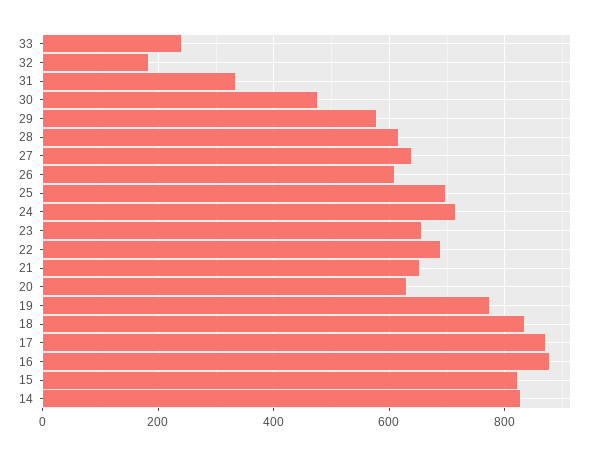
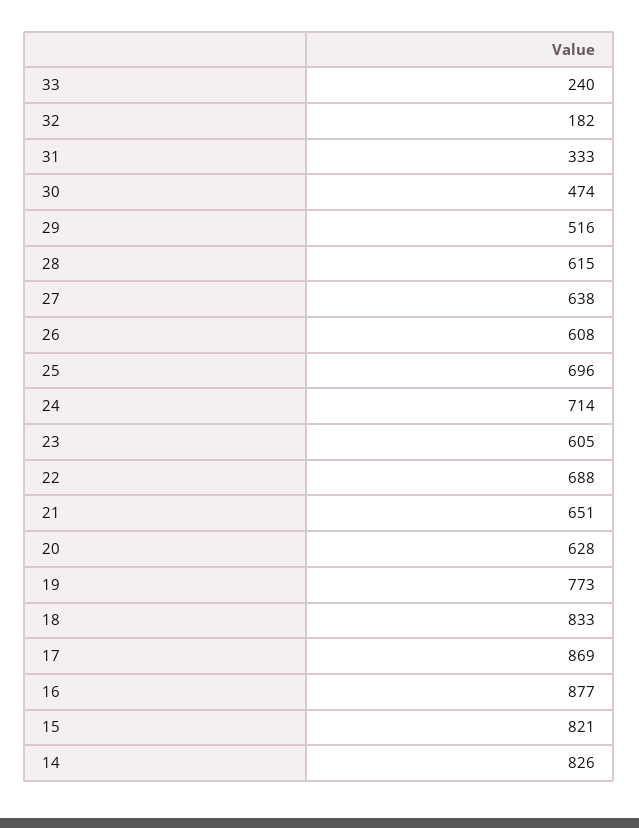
29: 580 -> 516
23: 660 -> 605

